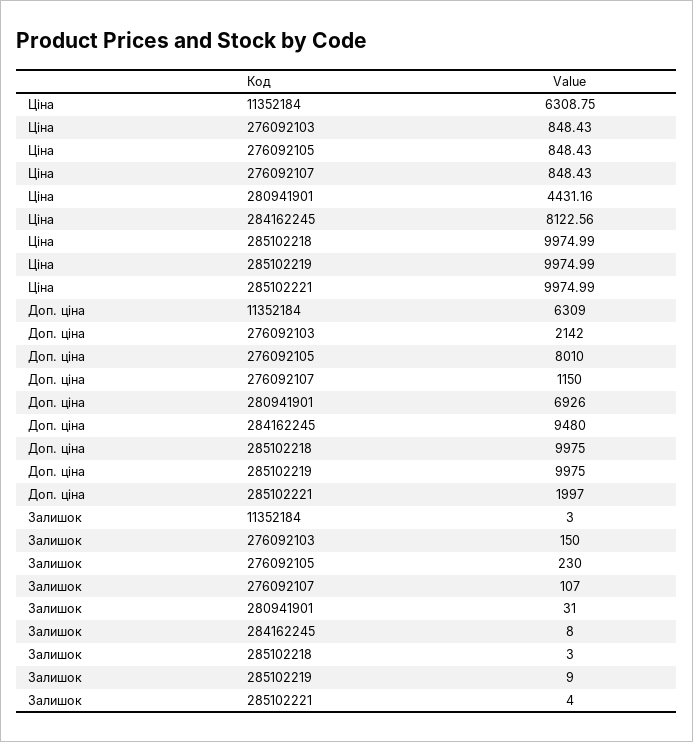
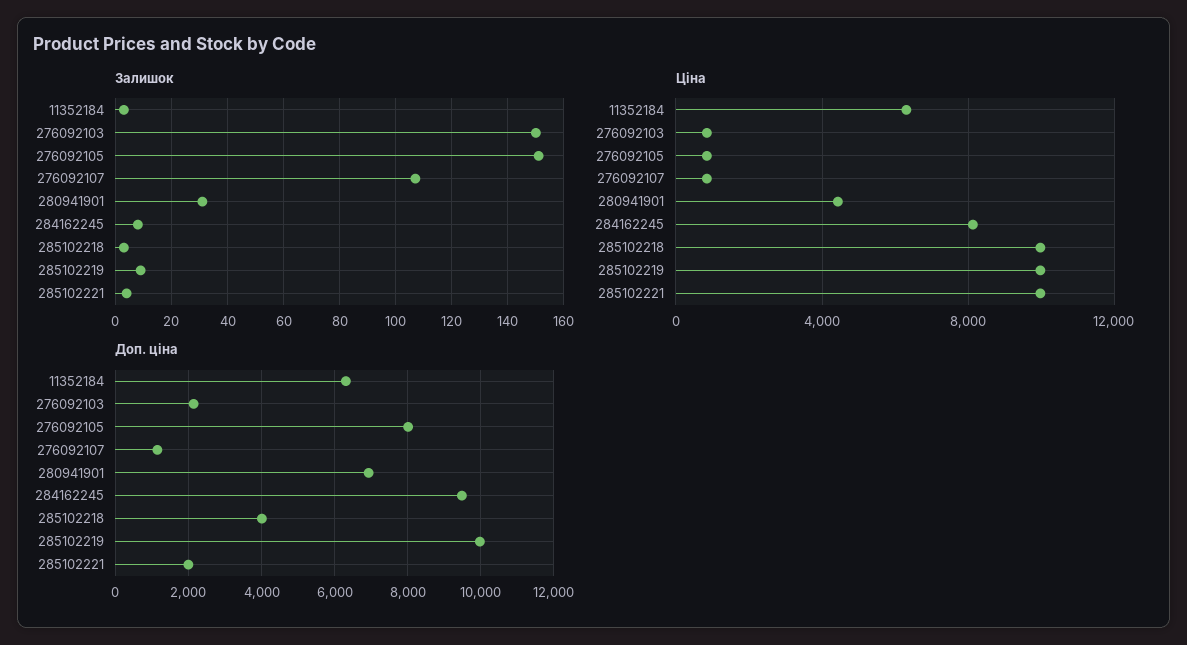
Доп. ціна, 285102218: 9975 -> 4000
Залишок, 276092105: 230 -> 150

